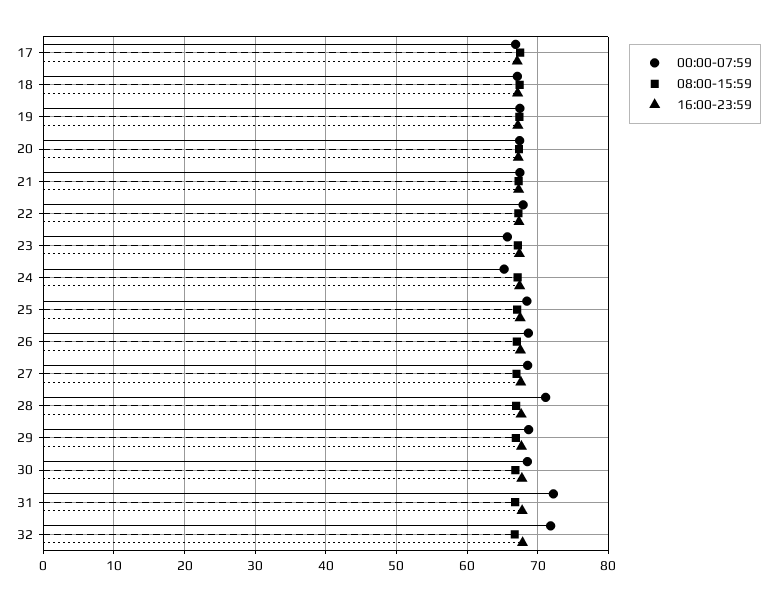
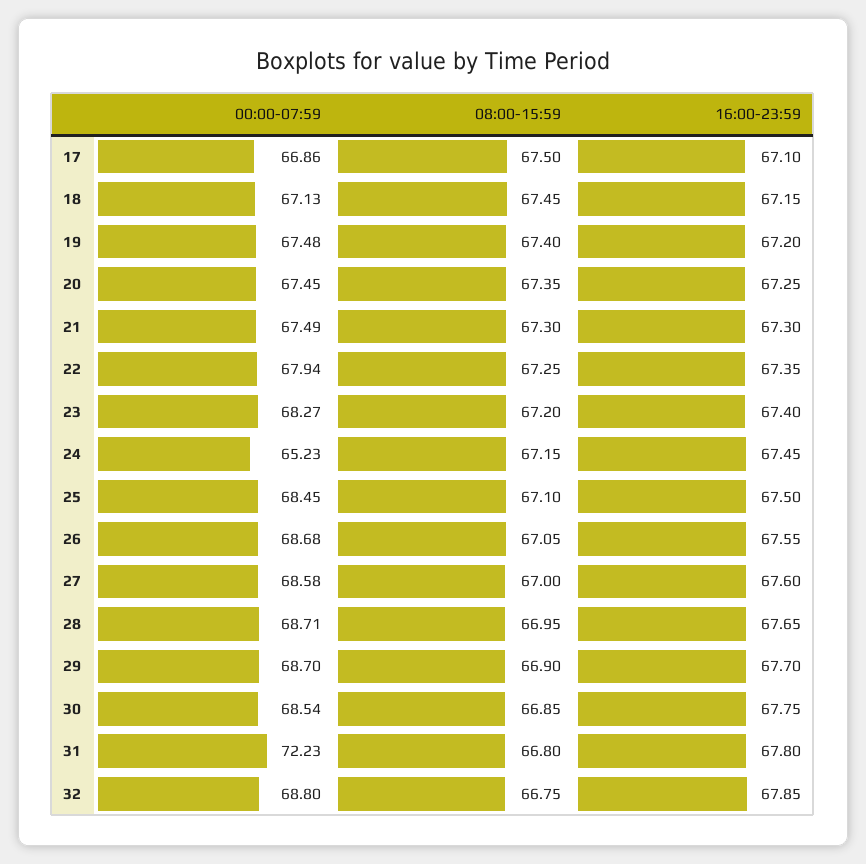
00:00-07:59, 23: 66 -> 68.27
00:00-07:59, 28: 71 -> 68.71
00:00-07:59, 32: 72 -> 68.8

